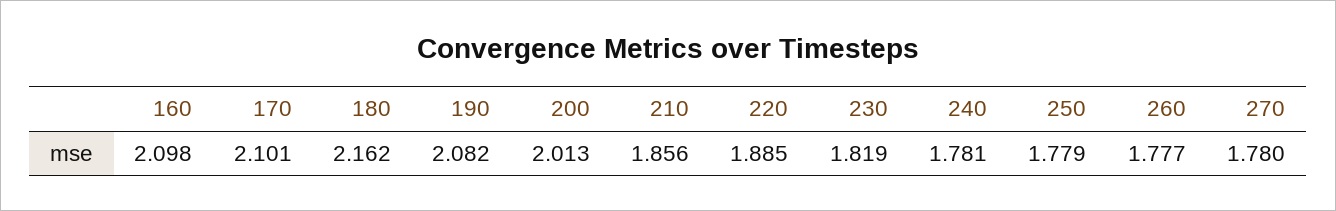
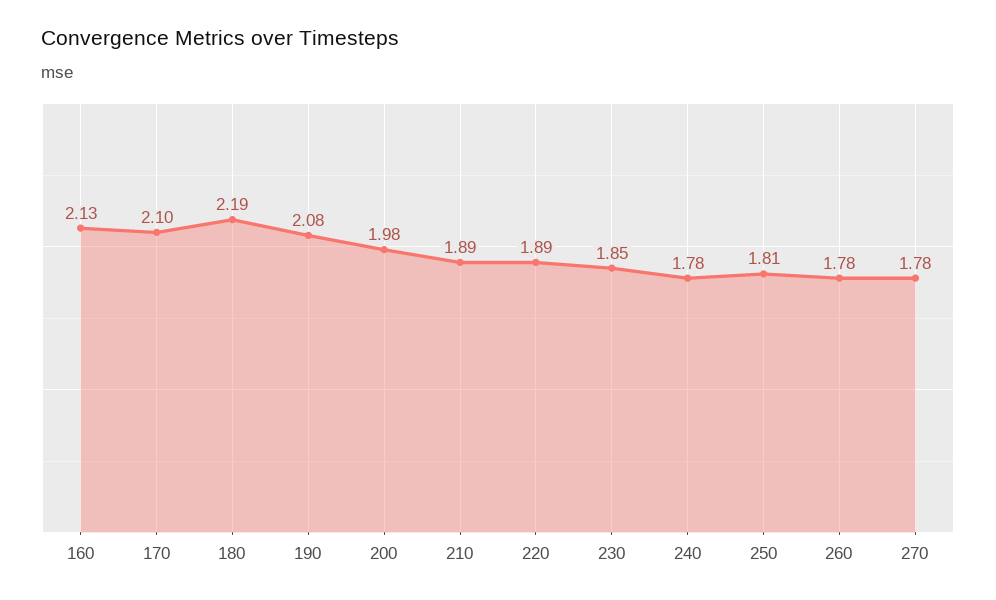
160: 2.098 -> 2.13
180: 2.162 -> 2.19
200: 2.013 -> 1.98
210: 1.856 -> 1.89
230: 1.819 -> 1.85
250: 1.779 -> 1.81

